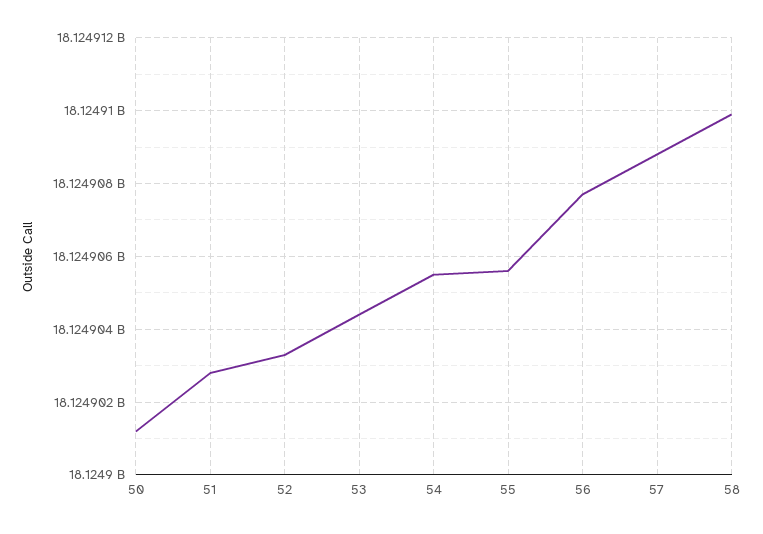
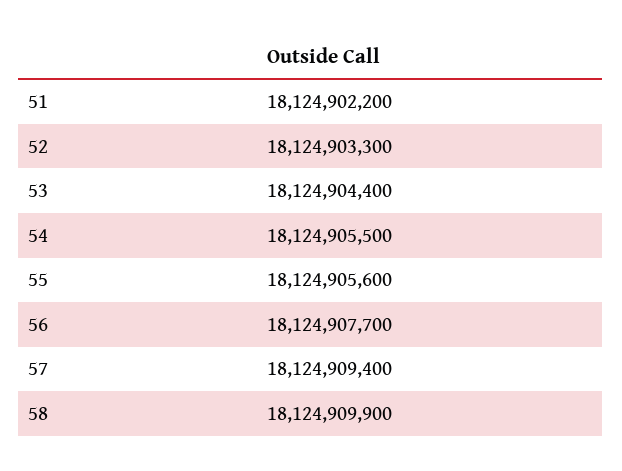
50: 18124901200 -> none
51: 18124902800 -> 18124902200
57: 18124908800 -> 18124909400

